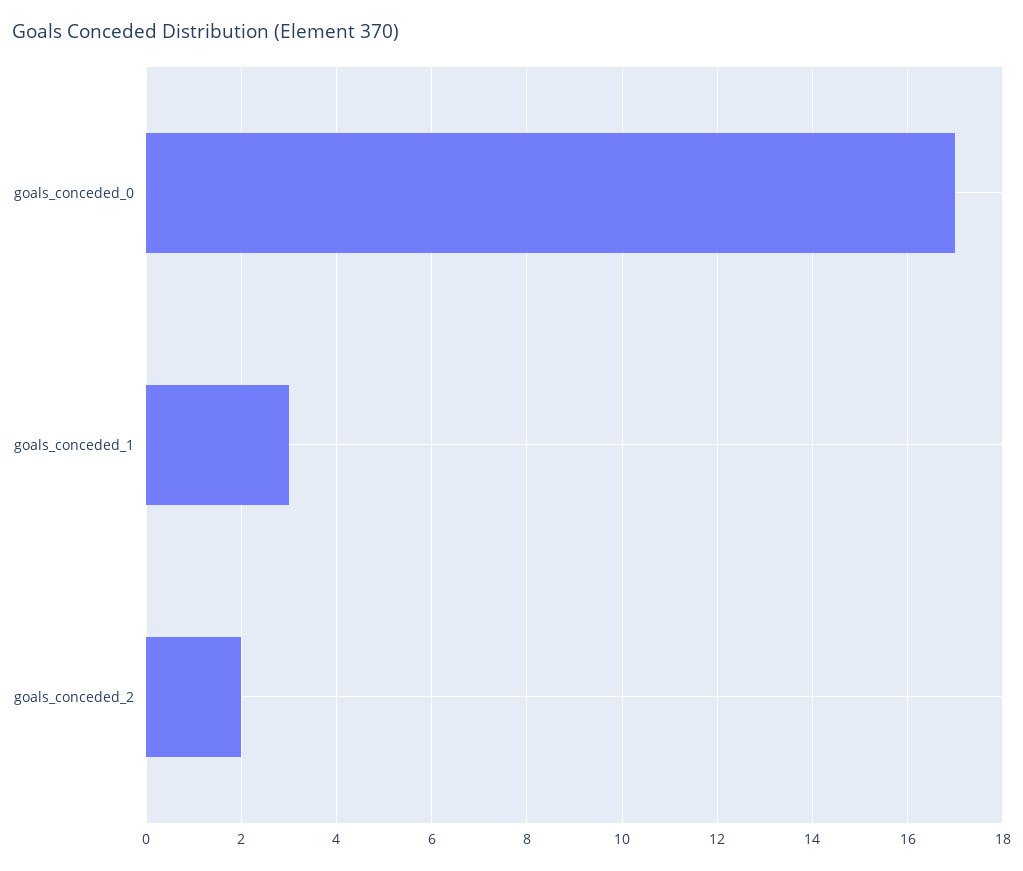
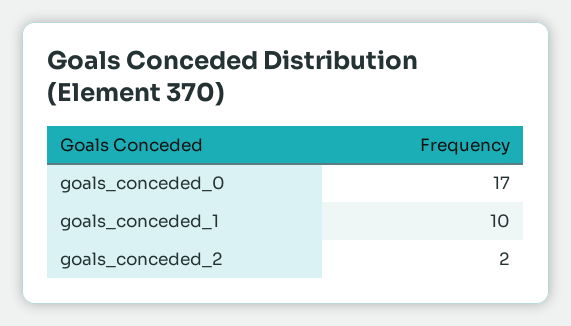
goals_conceded_1: 3 -> 10

